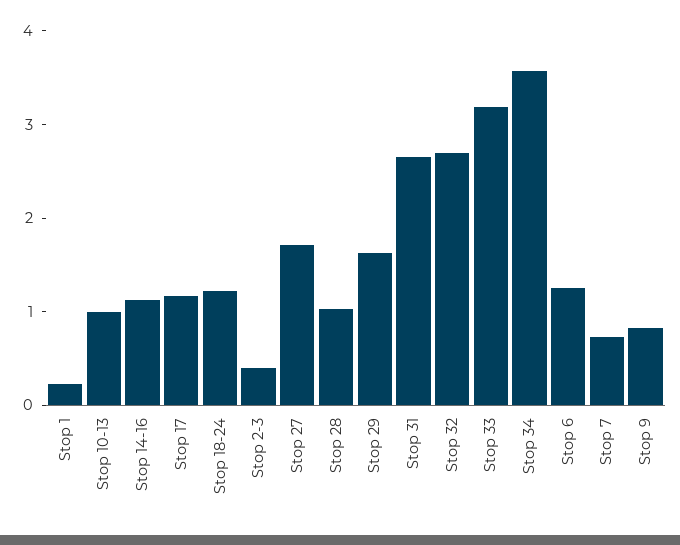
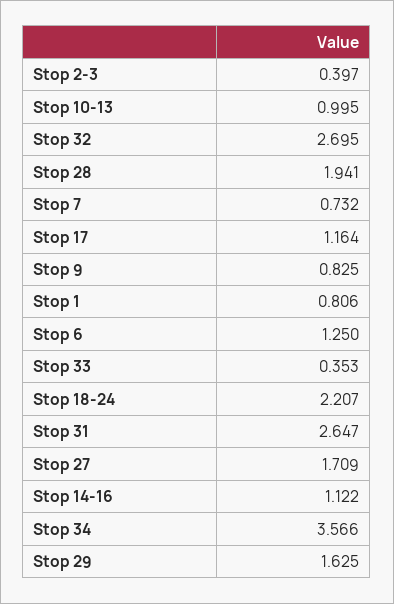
Stop 1: 0.2 -> 0.806
Stop 18-24: 1.2 -> 2.207
Stop 28: 1 -> 1.941
Stop 33: 3.2 -> 0.353

